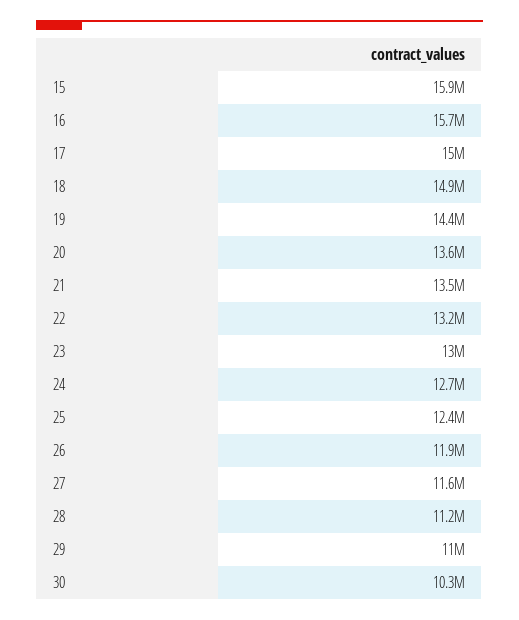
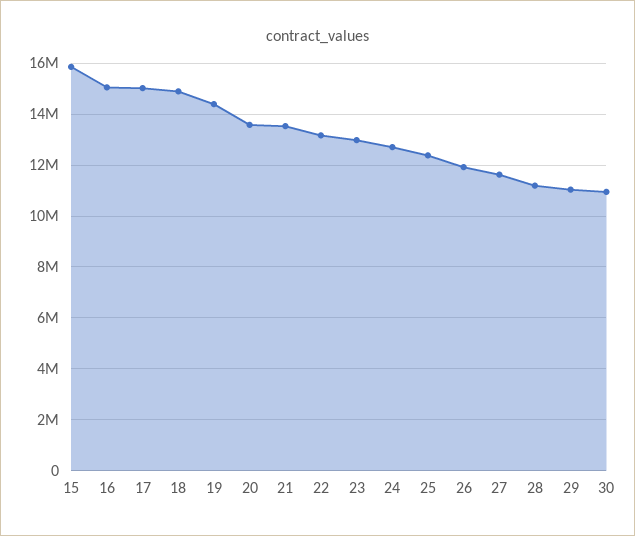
16: 15700000 -> 15000000
30: 10300000 -> 11000000

